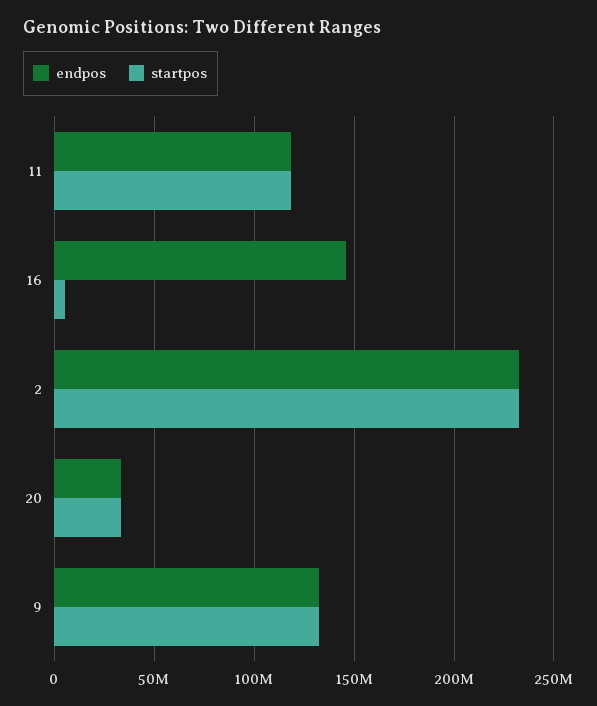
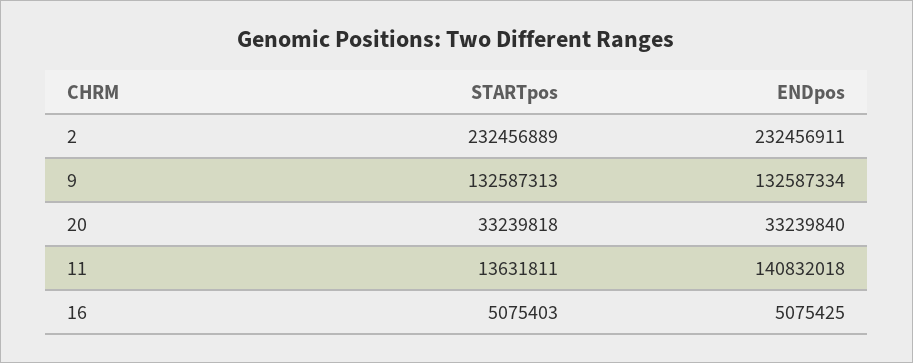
endpos, 11: 120000000 -> 140832018
startpos, 11: 120000000 -> 13631811
endpos, 16: 145000000 -> 5075425

